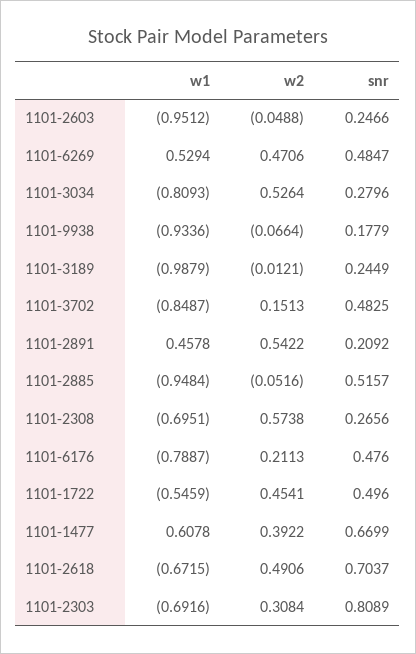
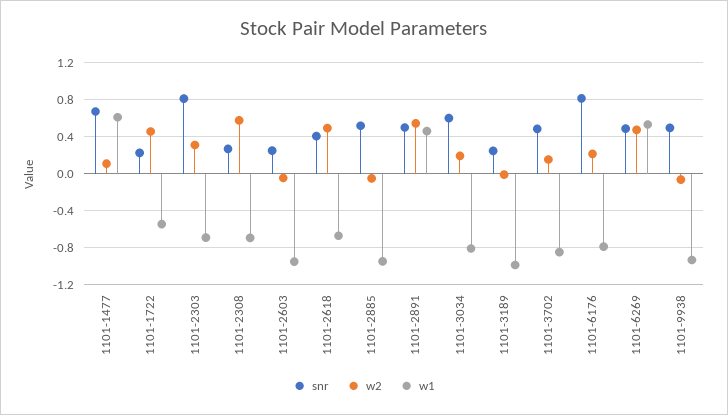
w2, 1101-3034: 0.5264 -> 0.2
snr, 1101-3034: 0.2796 -> 0.6
snr, 1101-9938: 0.1779 -> 0.5
snr, 1101-2891: 0.2092 -> 0.5
snr, 1101-6176: 0.476 -> 0.8
snr, 1101-1722: 0.496 -> 0.2
w2, 1101-1477: 0.3922 -> 0.1
snr, 1101-2618: 0.7037 -> 0.4

